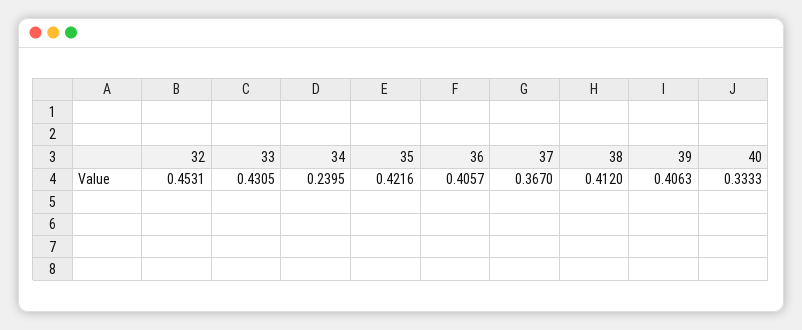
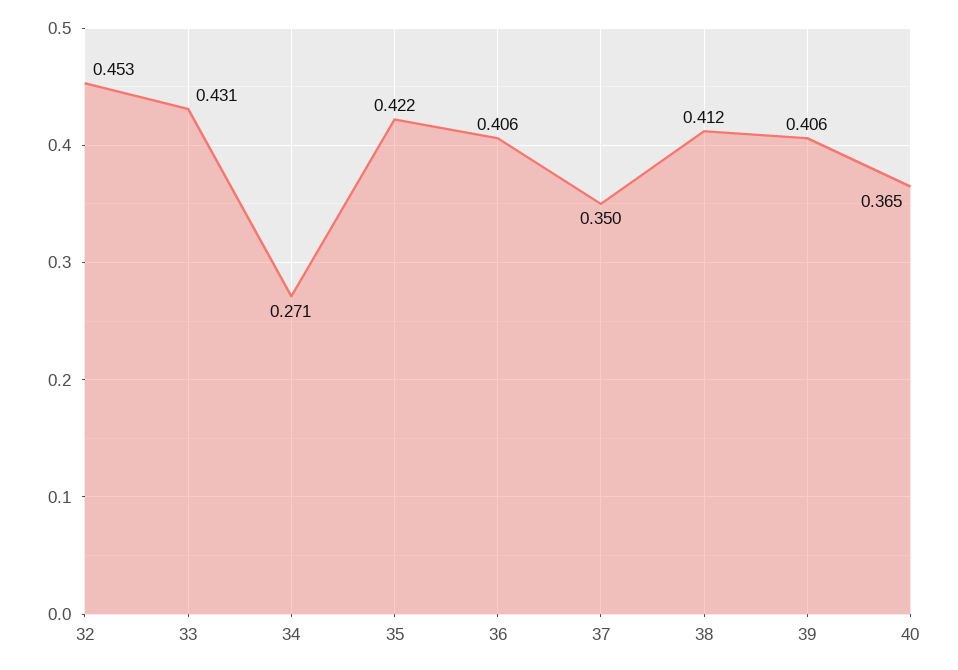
34: 0.2395 -> 0.271
37: 0.367 -> 0.35
40: 0.3333 -> 0.365

